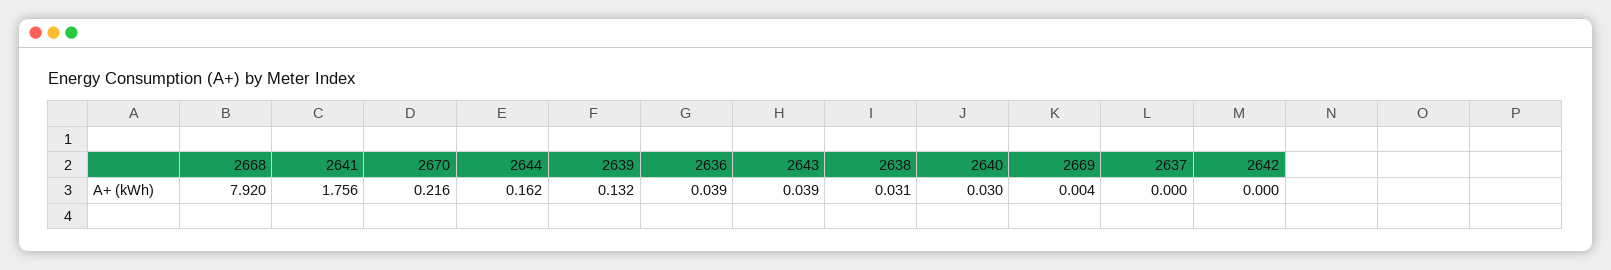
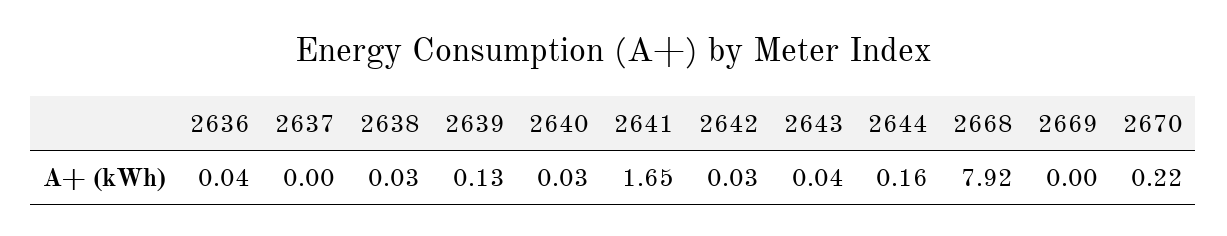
2641: 1.756 -> 1.65
2642: 0 -> 0.03

